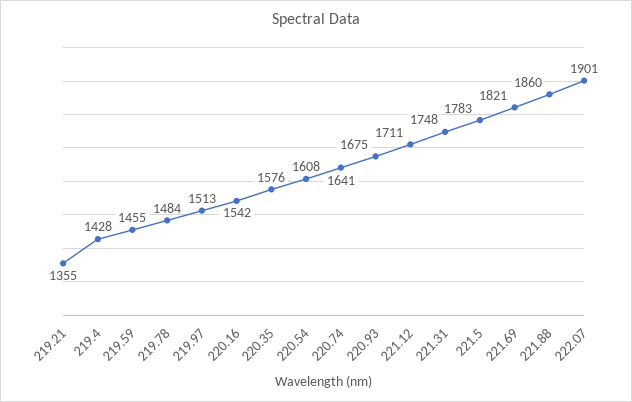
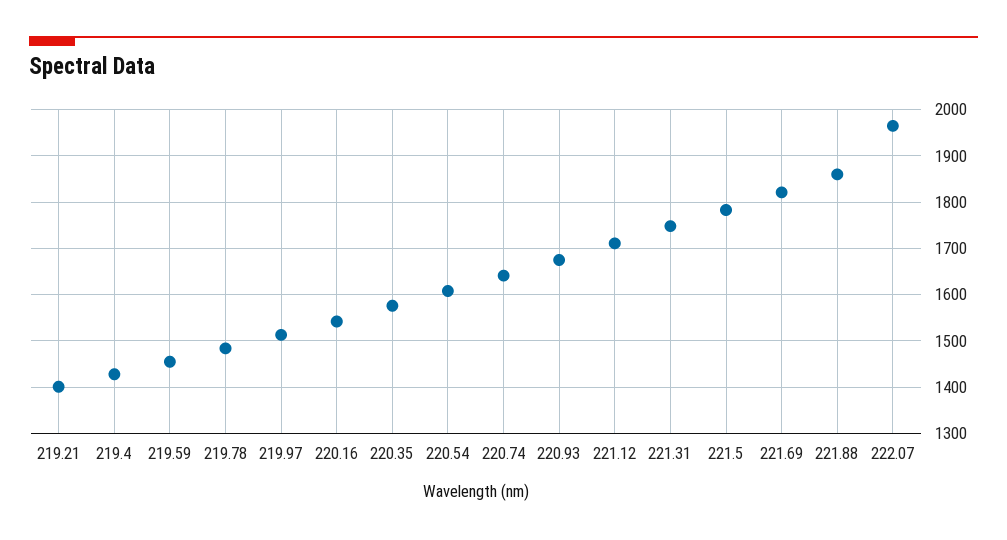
219.21: 1355 -> 1400
222.07: 1901 -> 1960

